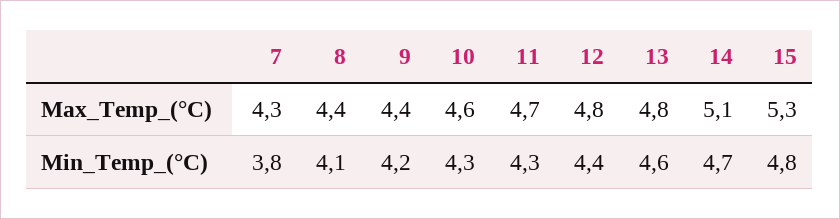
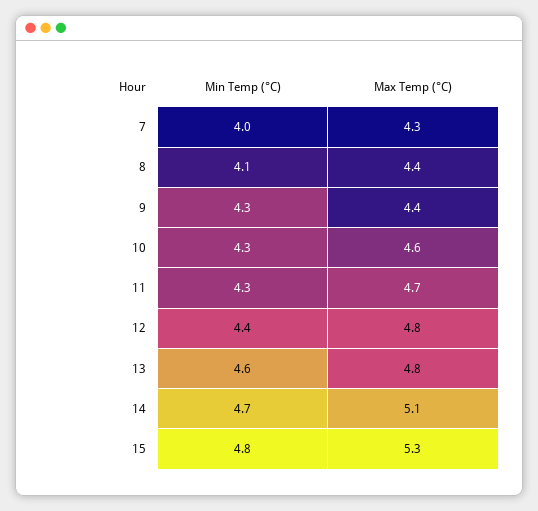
7, Min_Temp_(°C): 3.8 -> 4
9, Min_Temp_(°C): 4.2 -> 4.3

